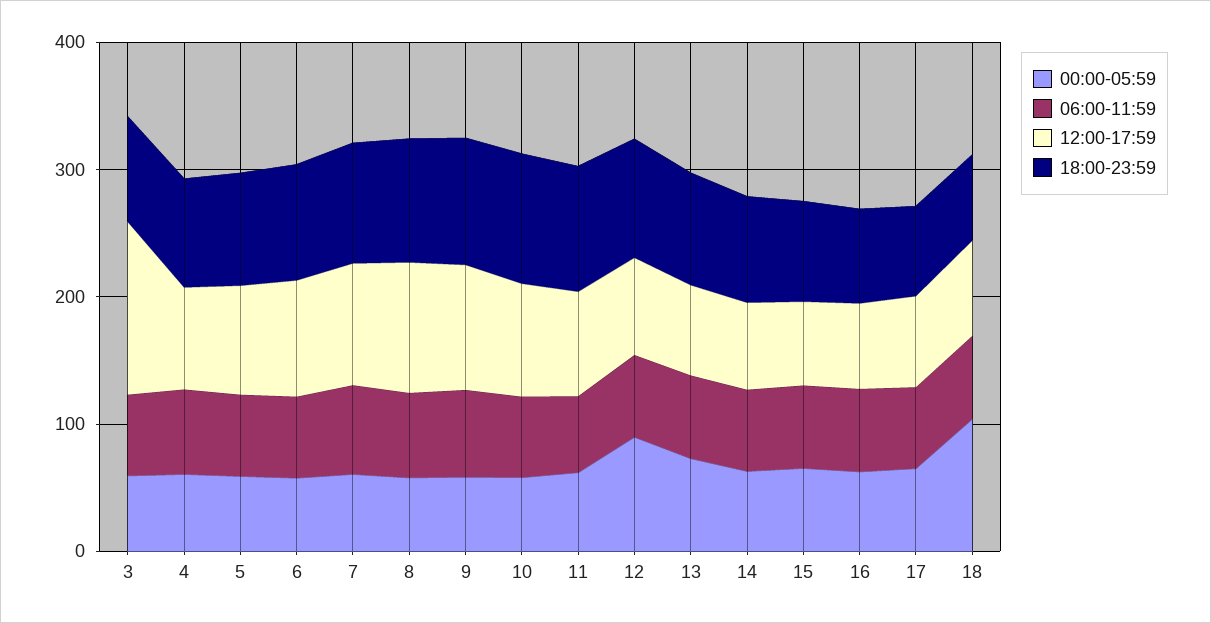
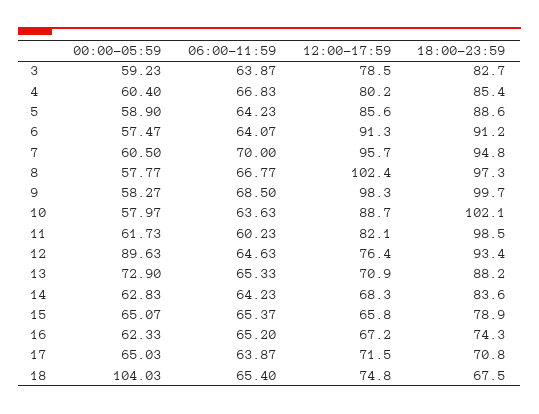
12:00-17:59, 3: 140 -> 78.5

